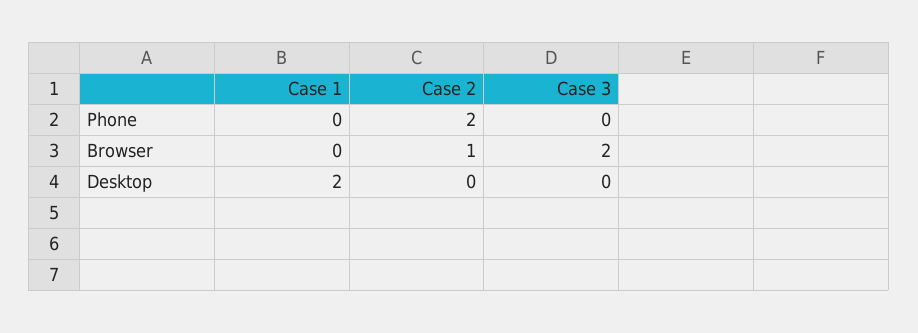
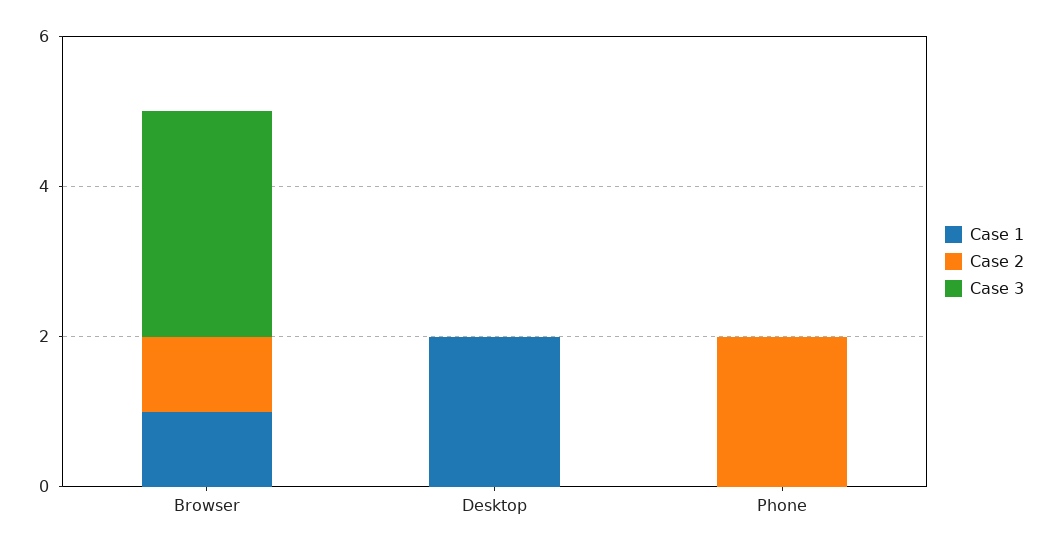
Case 1, Browser: 0 -> 1
Case 3, Browser: 2 -> 3

